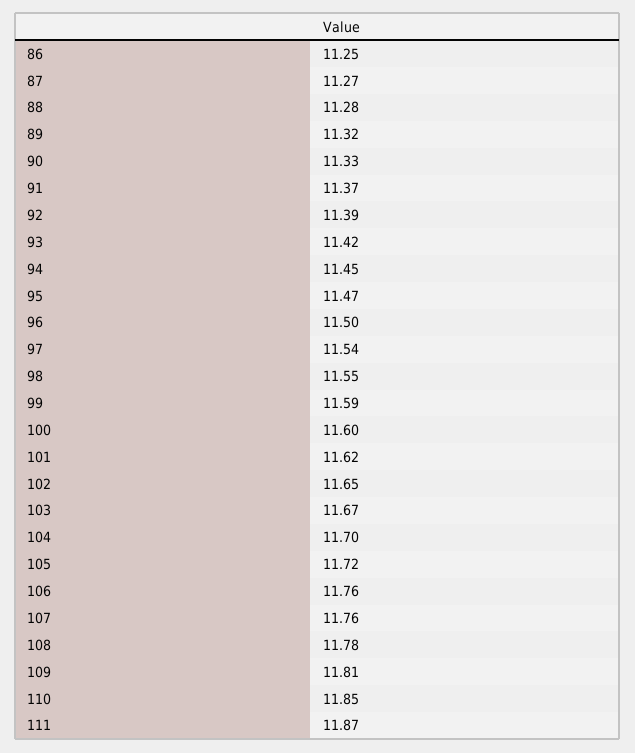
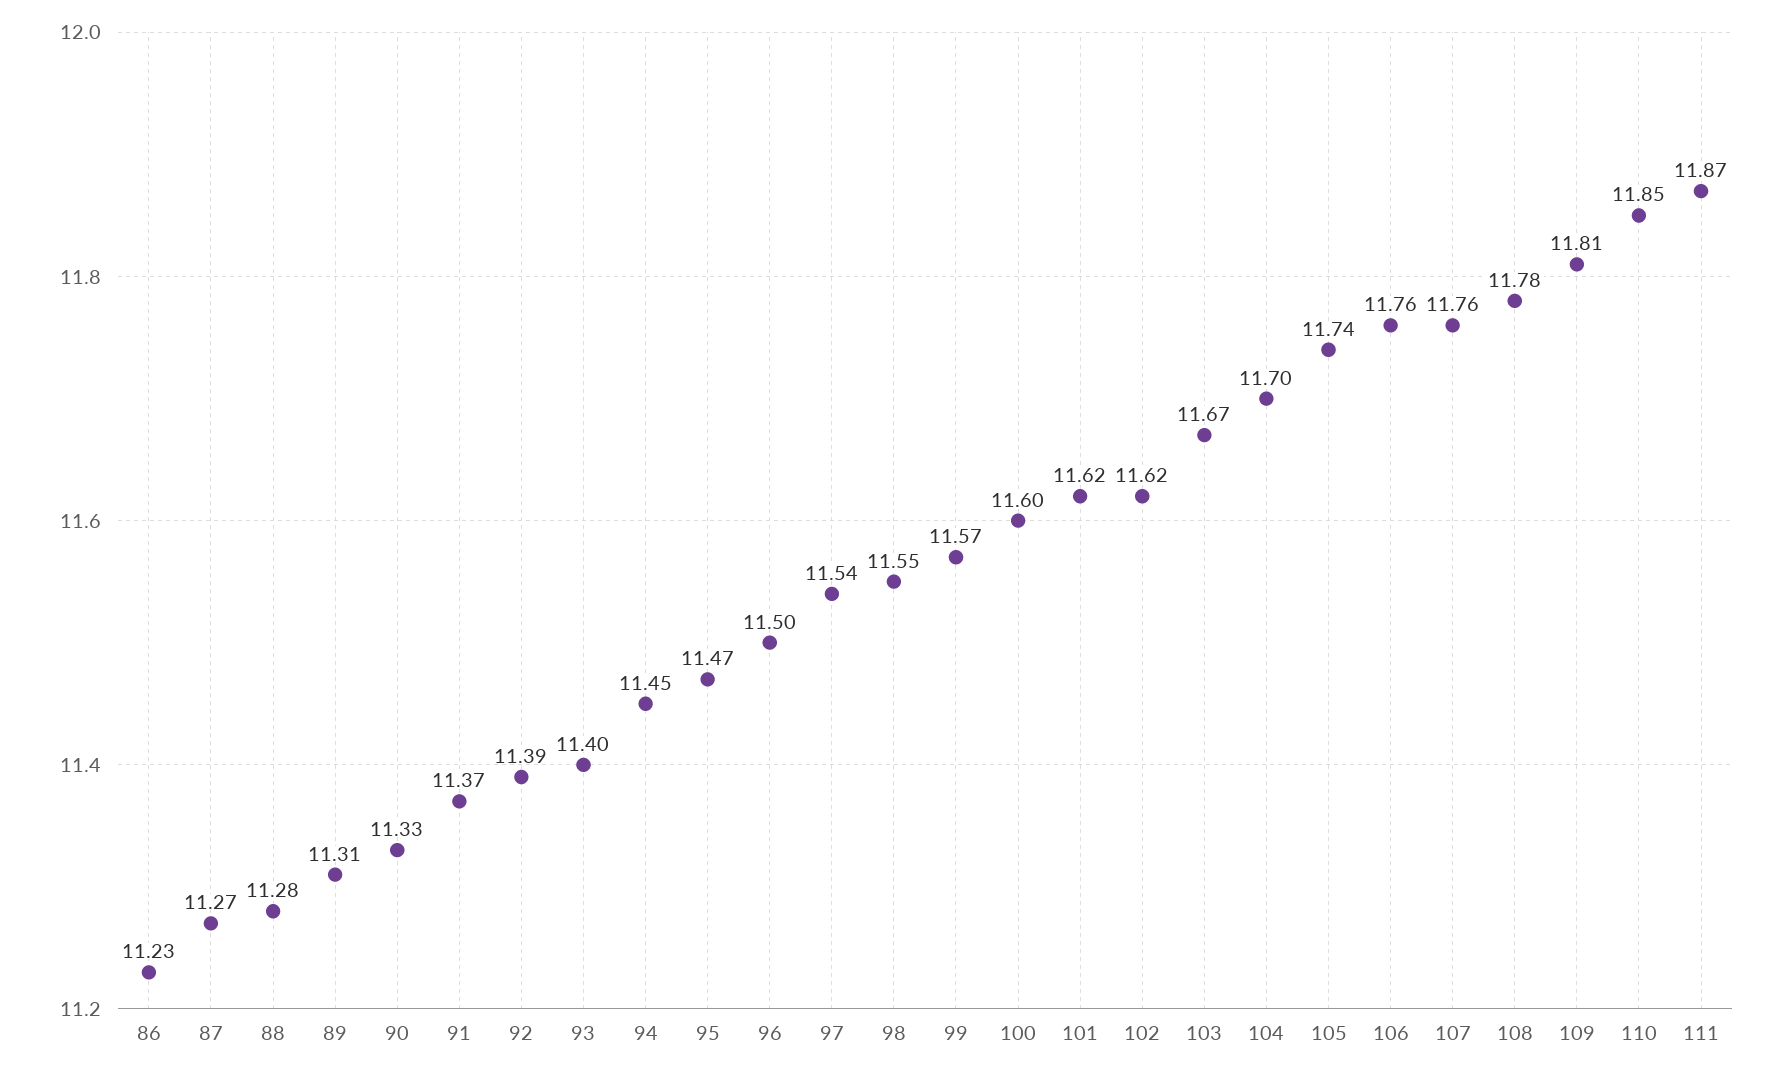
86: 11.25 -> 11.23
89: 11.32 -> 11.31
93: 11.42 -> 11.4
99: 11.59 -> 11.57
102: 11.65 -> 11.62
105: 11.72 -> 11.74

